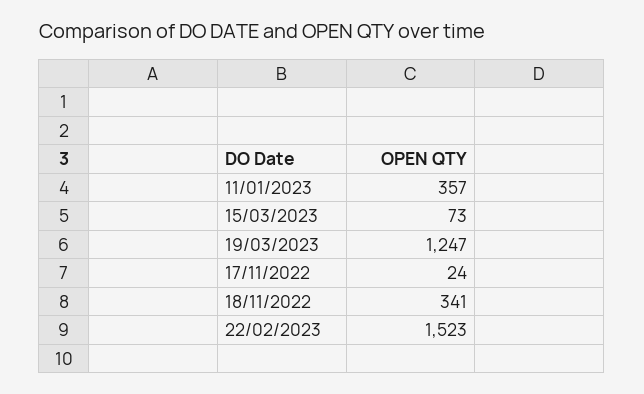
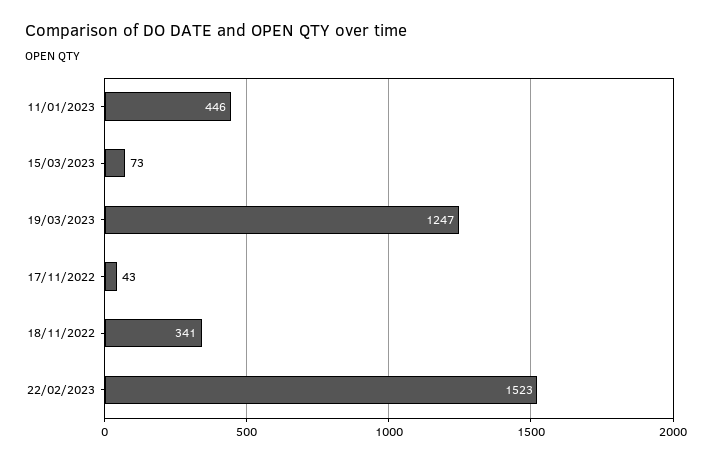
11/01/2023: 357 -> 446
17/11/2022: 24 -> 43

